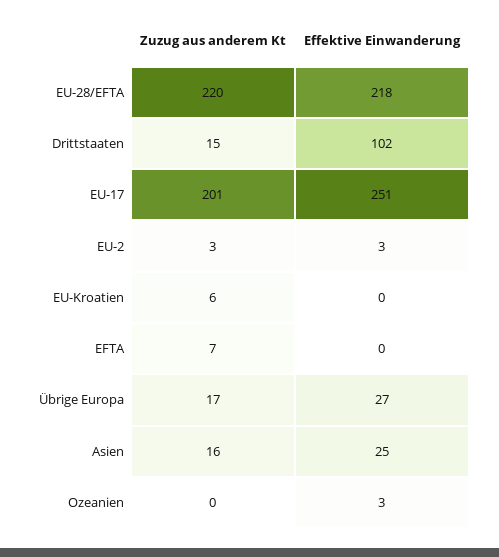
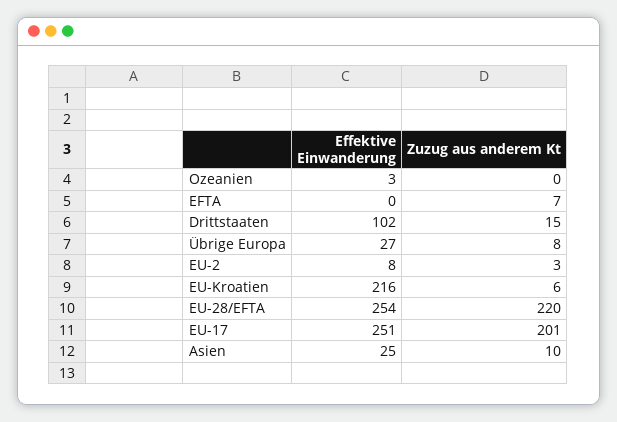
Effektive Einwanderung, EU-28/EFTA: 218 -> 254
Effektive Einwanderung, EU-2: 3 -> 8
Effektive Einwanderung, EU-Kroatien: 0 -> 216
Zuzug aus anderem Kt, Übrige Europa: 17 -> 8
Zuzug aus anderem Kt, Asien: 16 -> 10

